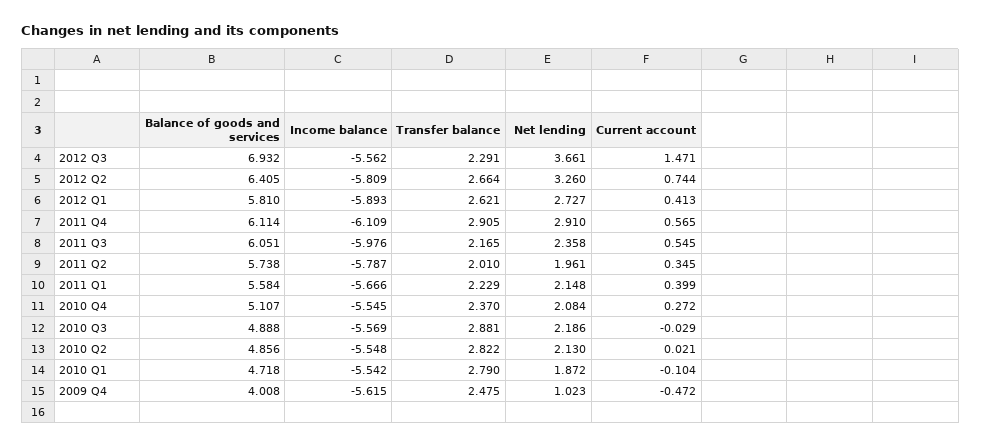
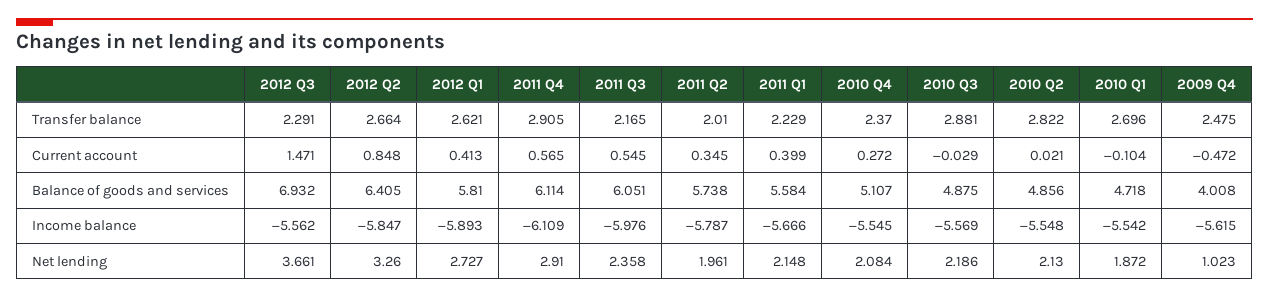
Income balance, 2012 Q2: -5.809 -> -5.847
Current account, 2012 Q2: 0.744 -> 0.848
Balance of goods and services, 2010 Q3: 4.888 -> 4.875
Transfer balance, 2010 Q1: 2.79 -> 2.696

